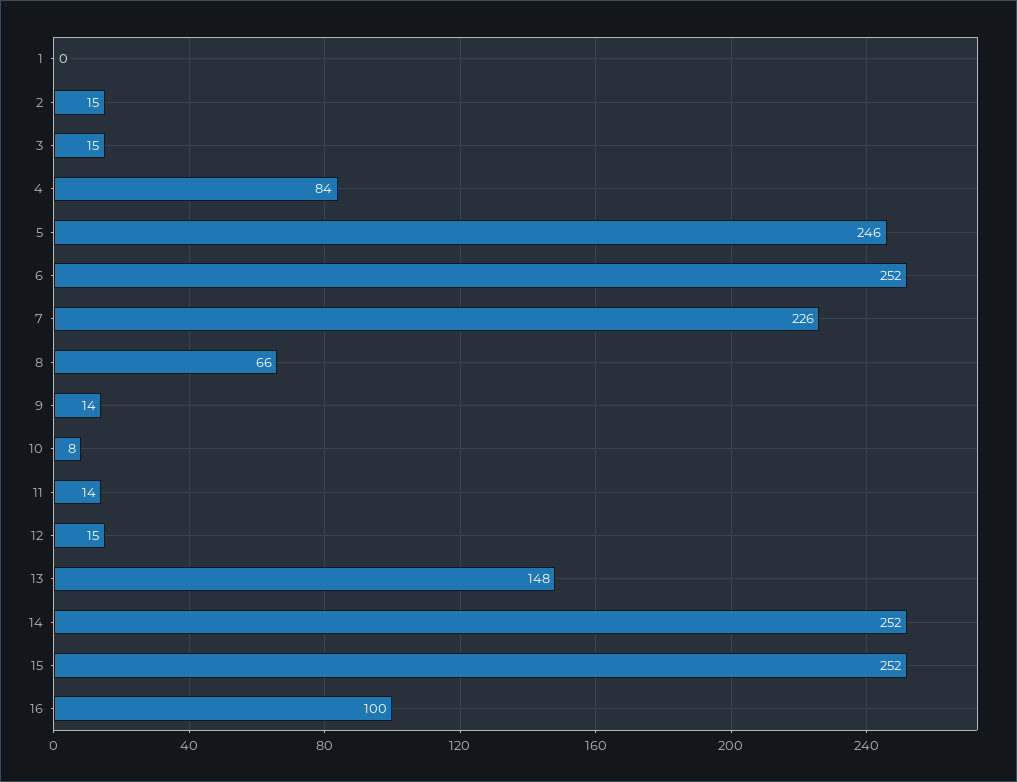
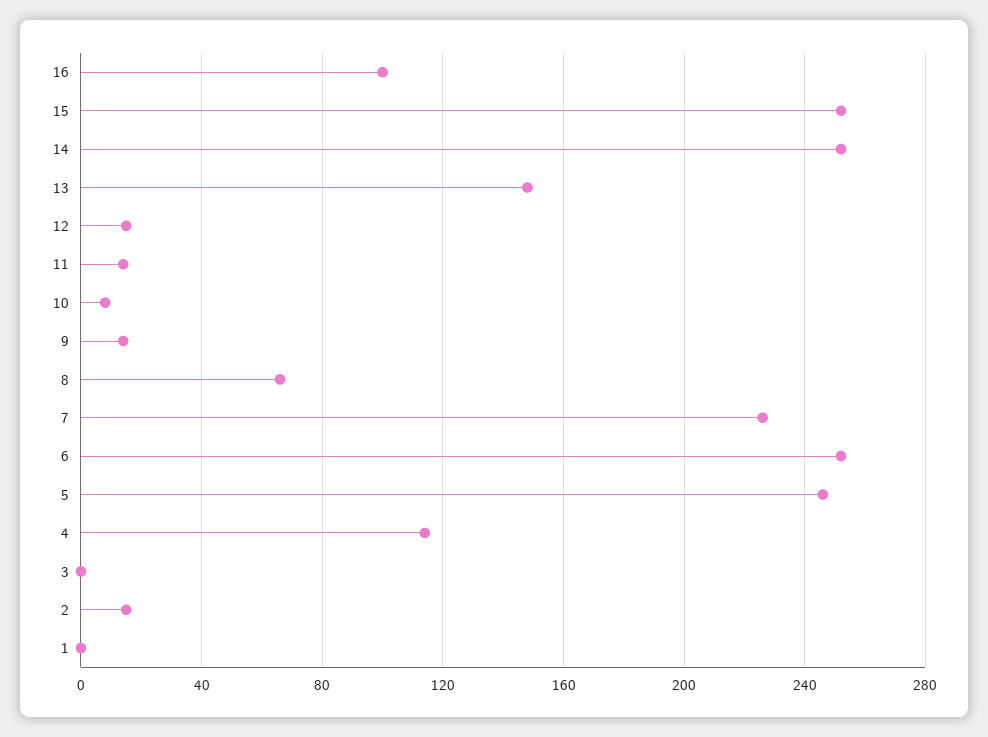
3: 15 -> 0
4: 84 -> 115

